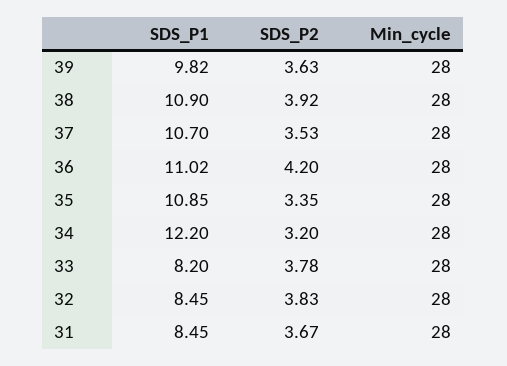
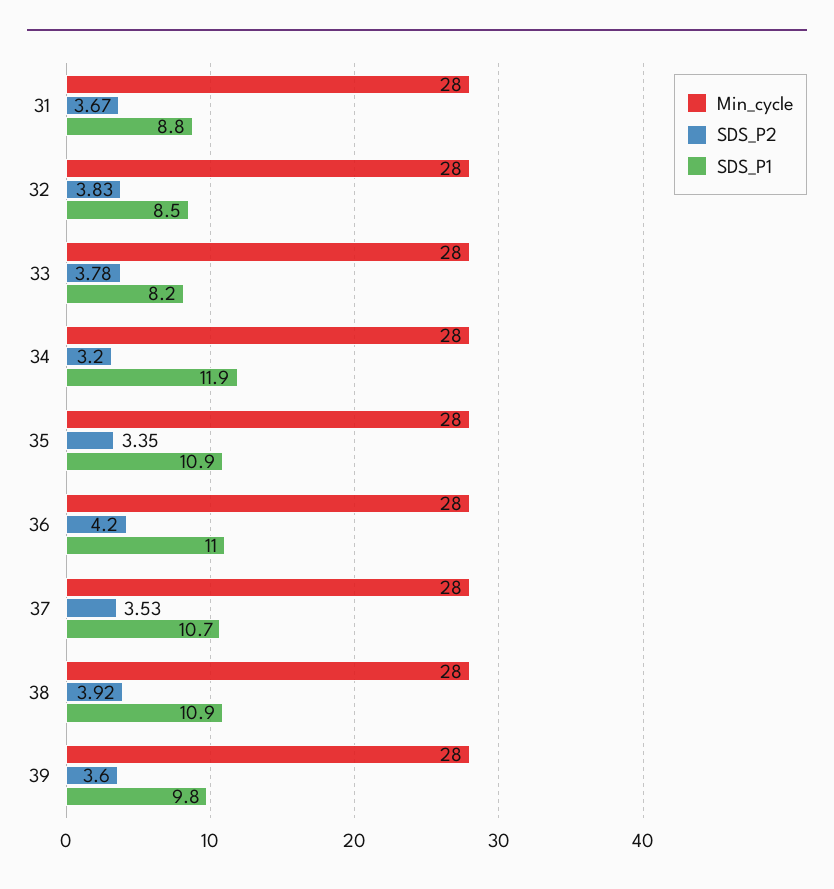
SDS_P2, 39: 3.63 -> 3.6
SDS_P1, 34: 12.2 -> 11.9
SDS_P1, 31: 8.45 -> 8.8

